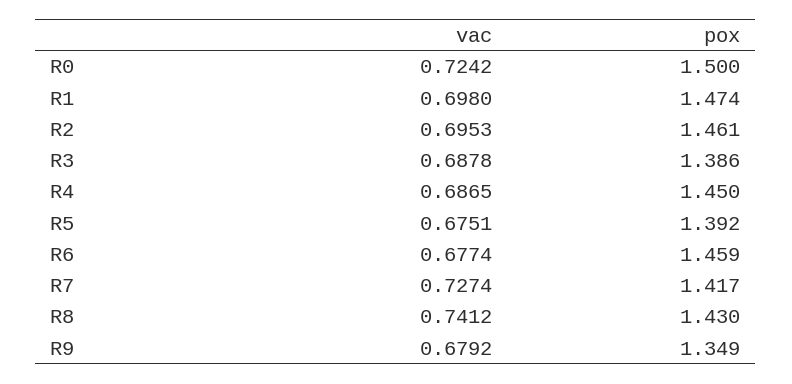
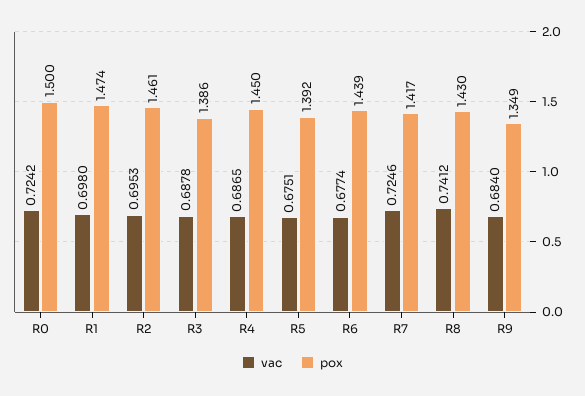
pox, R6: 1.459 -> 1.439
vac, R7: 0.7274 -> 0.7246
vac, R9: 0.6792 -> 0.684

